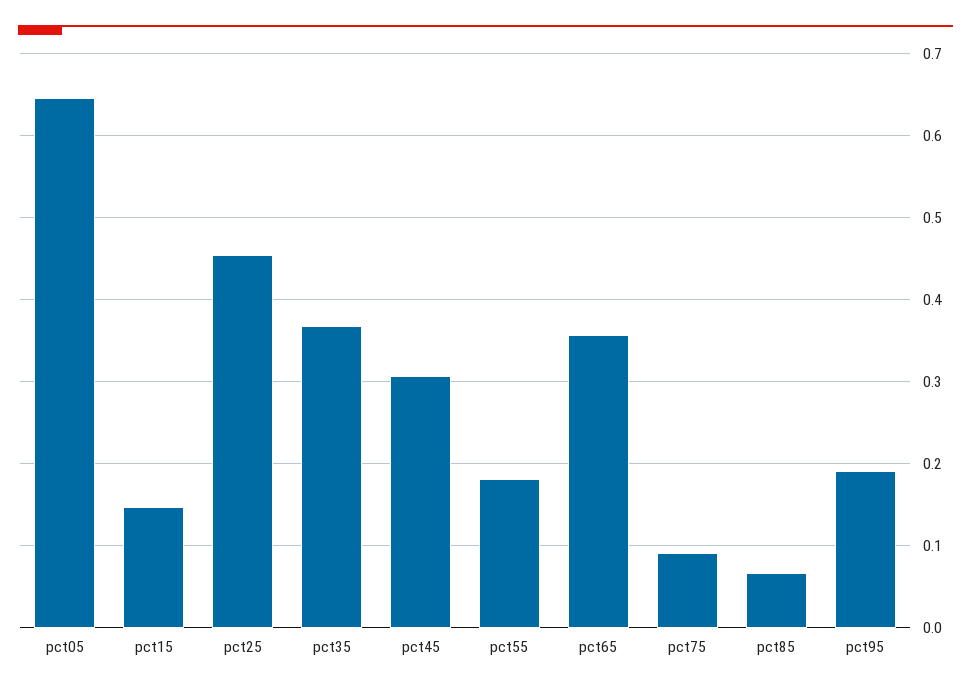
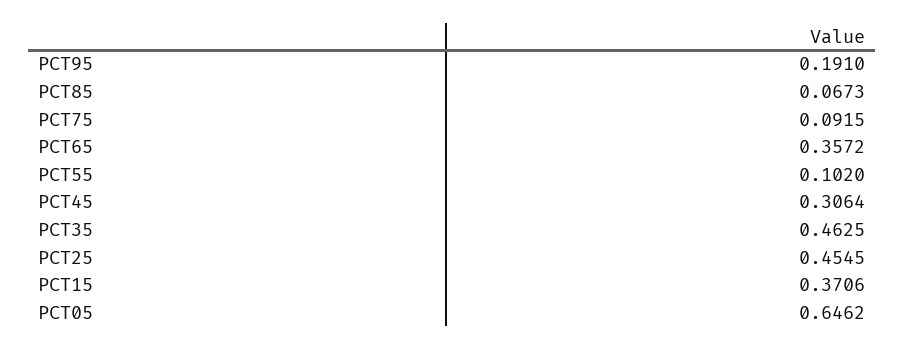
pct15: 0.15 -> 0.3706
pct35: 0.37 -> 0.4625
pct55: 0.18 -> 0.102

